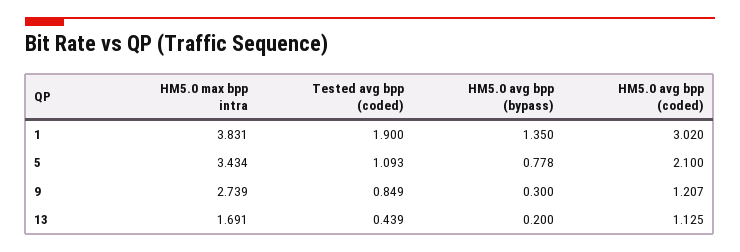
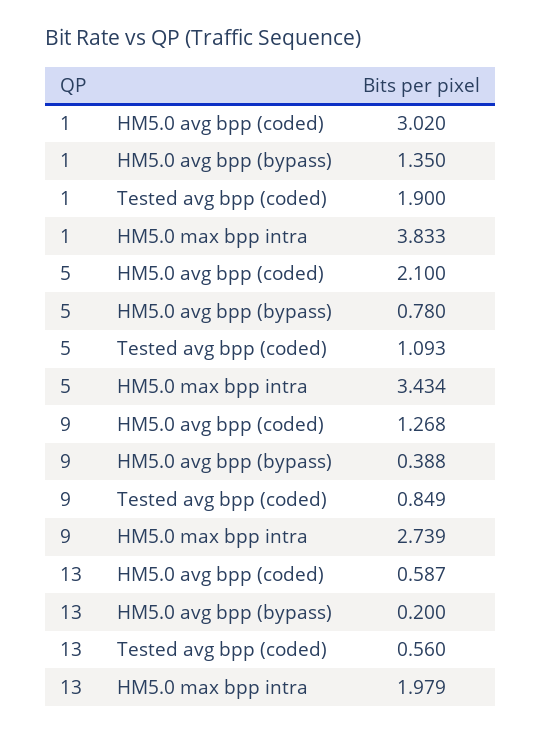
HM5.0 max bpp intra, 1: 3.831 -> 3.833
HM5.0 avg bpp (bypass), 5: 0.778 -> 0.78
HM5.0 avg bpp (bypass), 9: 0.3 -> 0.388
HM5.0 avg bpp (coded), 9: 1.207 -> 1.268
HM5.0 max bpp intra, 13: 1.691 -> 1.979
Tested avg bpp (coded), 13: 0.439 -> 0.56
HM5.0 avg bpp (coded), 13: 1.125 -> 0.587

